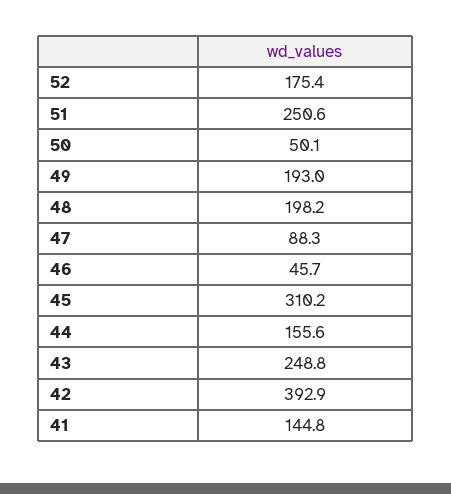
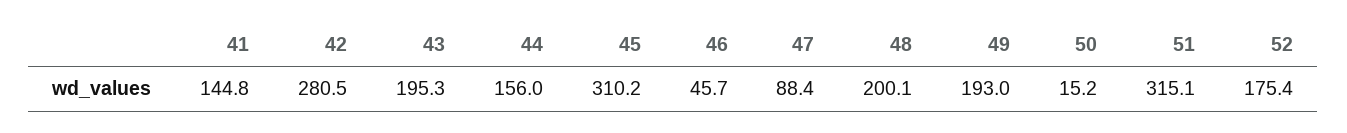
51: 250.6 -> 315.1
50: 50.1 -> 15.2
48: 198.2 -> 200.1
47: 88.3 -> 88.4
44: 155.6 -> 156
43: 248.8 -> 195.3
42: 392.9 -> 280.5

